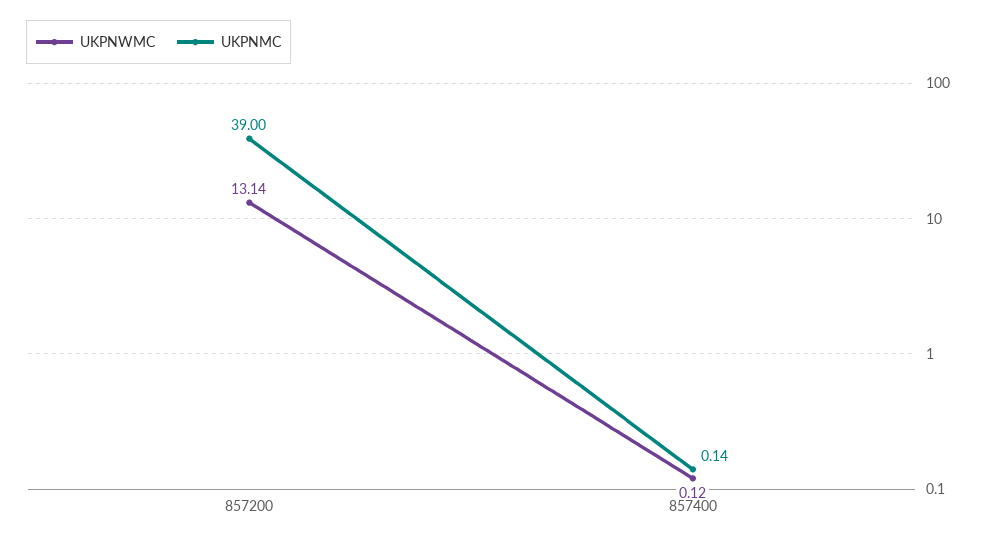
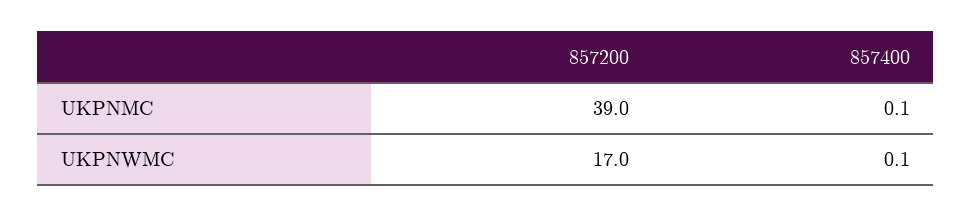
UKPNWMC, 857200: 13.14 -> 17

